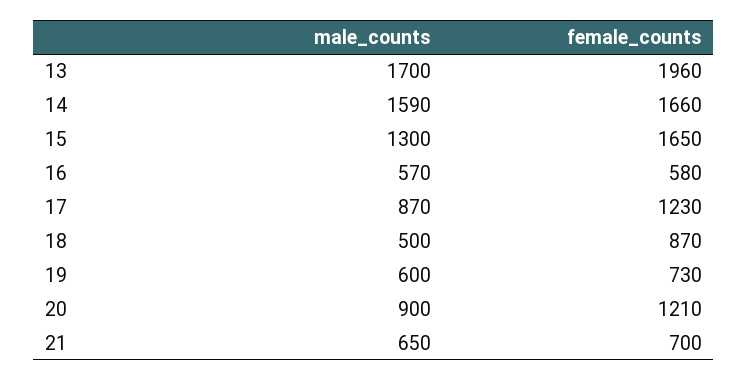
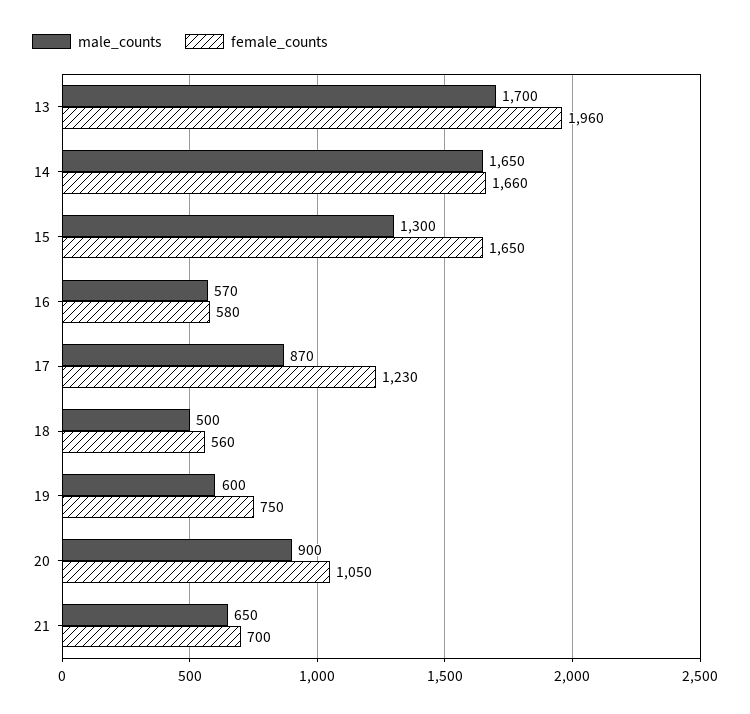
male_counts, 14: 1590 -> 1650
female_counts, 18: 870 -> 560
female_counts, 19: 730 -> 750
female_counts, 20: 1210 -> 1050

